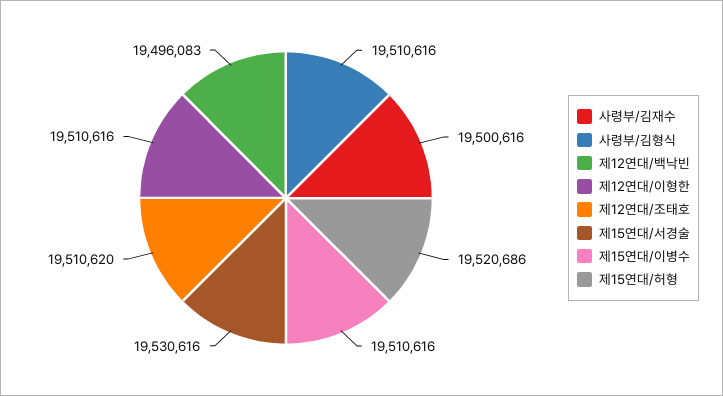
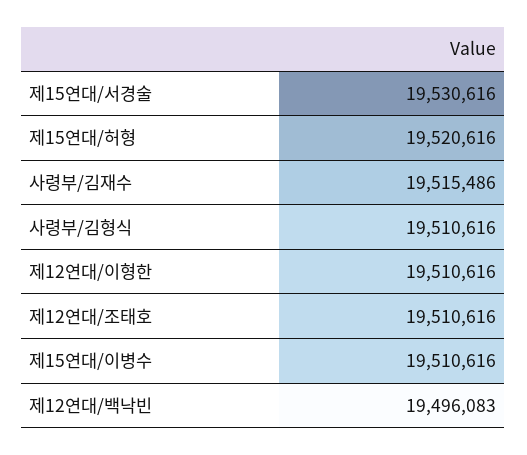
사령부/김재수: 19500616 -> 19515486
제12연대/조태호: 19510620 -> 19510616
제15연대/허형: 19520686 -> 19520616

